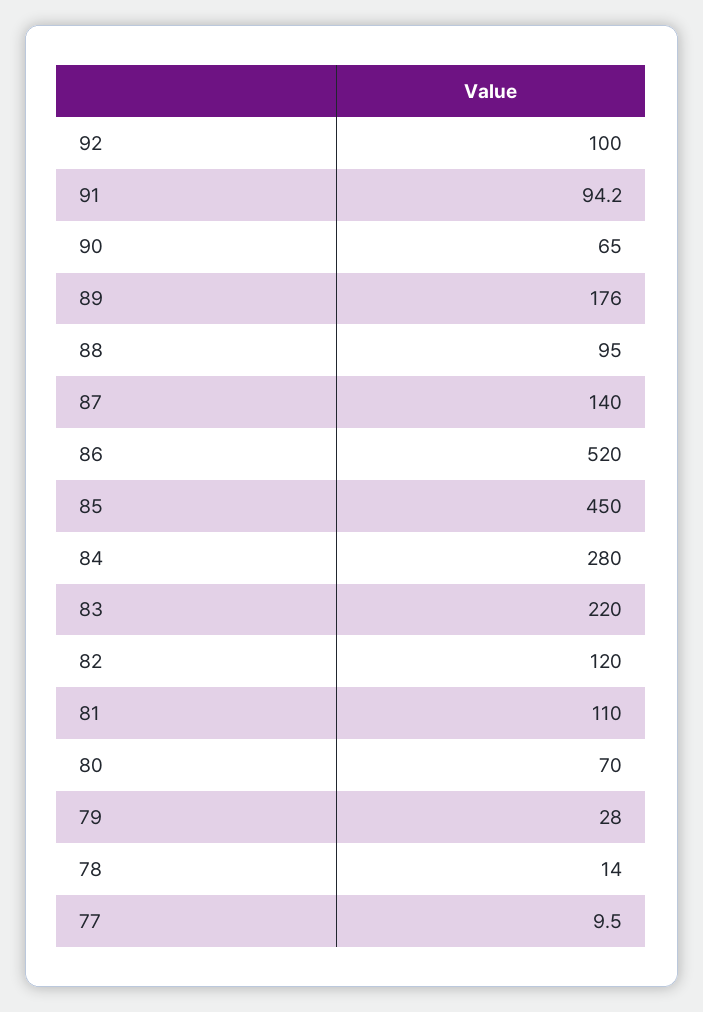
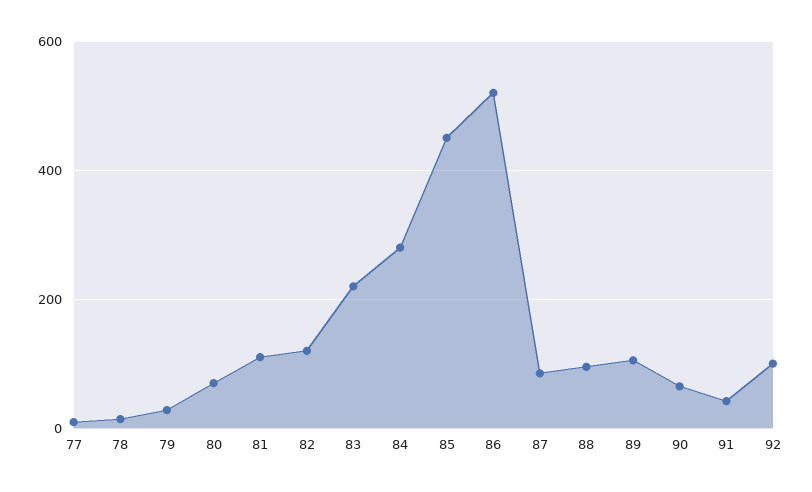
91: 94.2 -> 40
89: 176 -> 100
87: 140 -> 80

